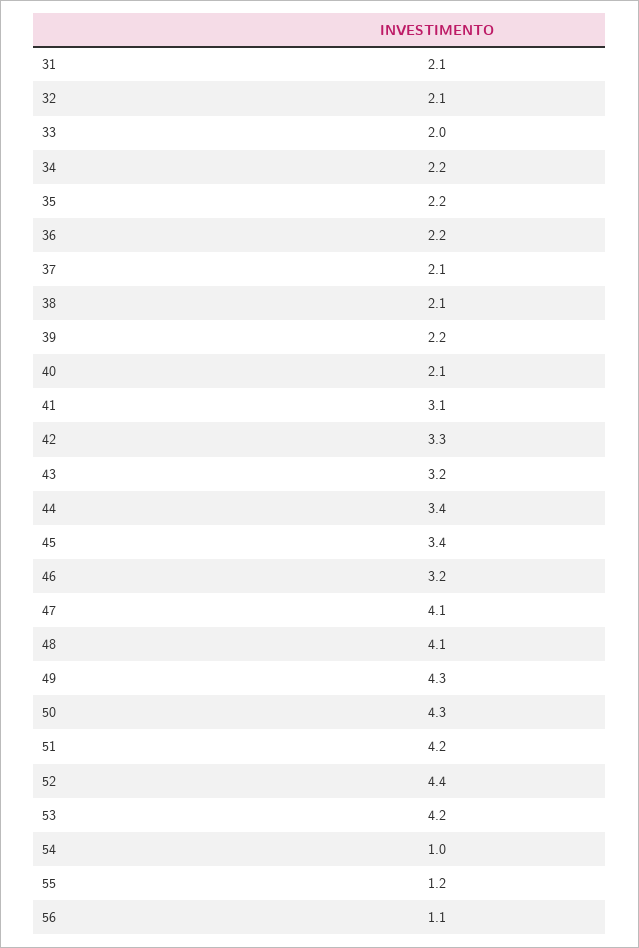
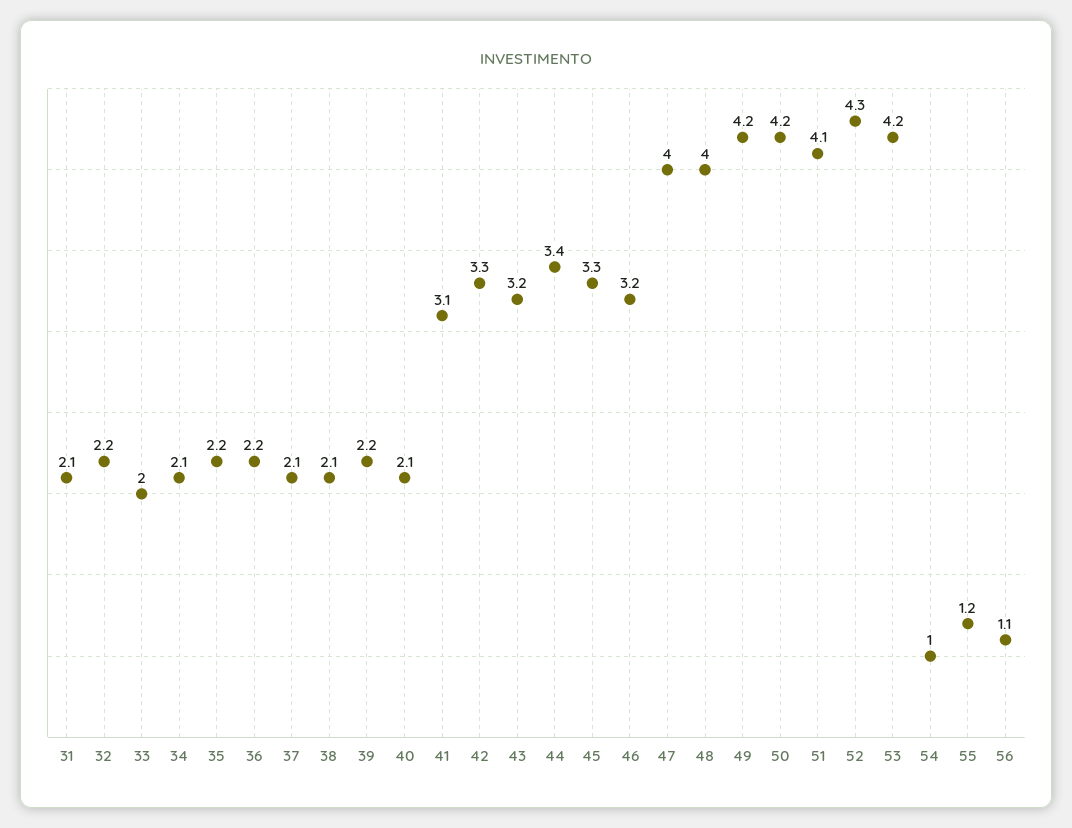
32: 2.1 -> 2.2
34: 2.2 -> 2.1
45: 3.4 -> 3.3
47: 4.1 -> 4
48: 4.1 -> 4
49: 4.3 -> 4.2
50: 4.3 -> 4.2
51: 4.2 -> 4.1
52: 4.4 -> 4.3

